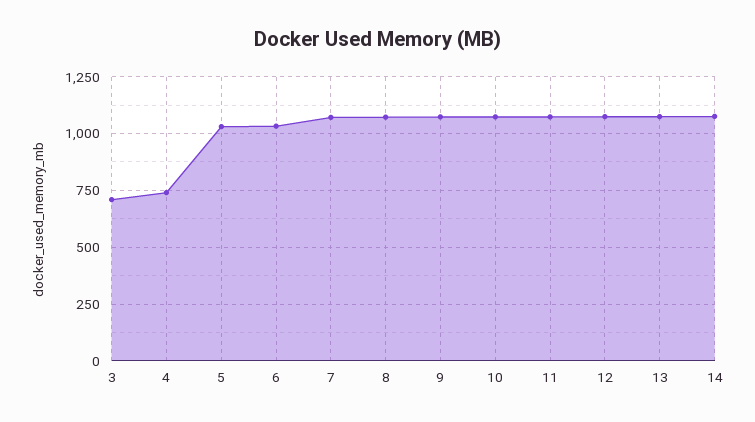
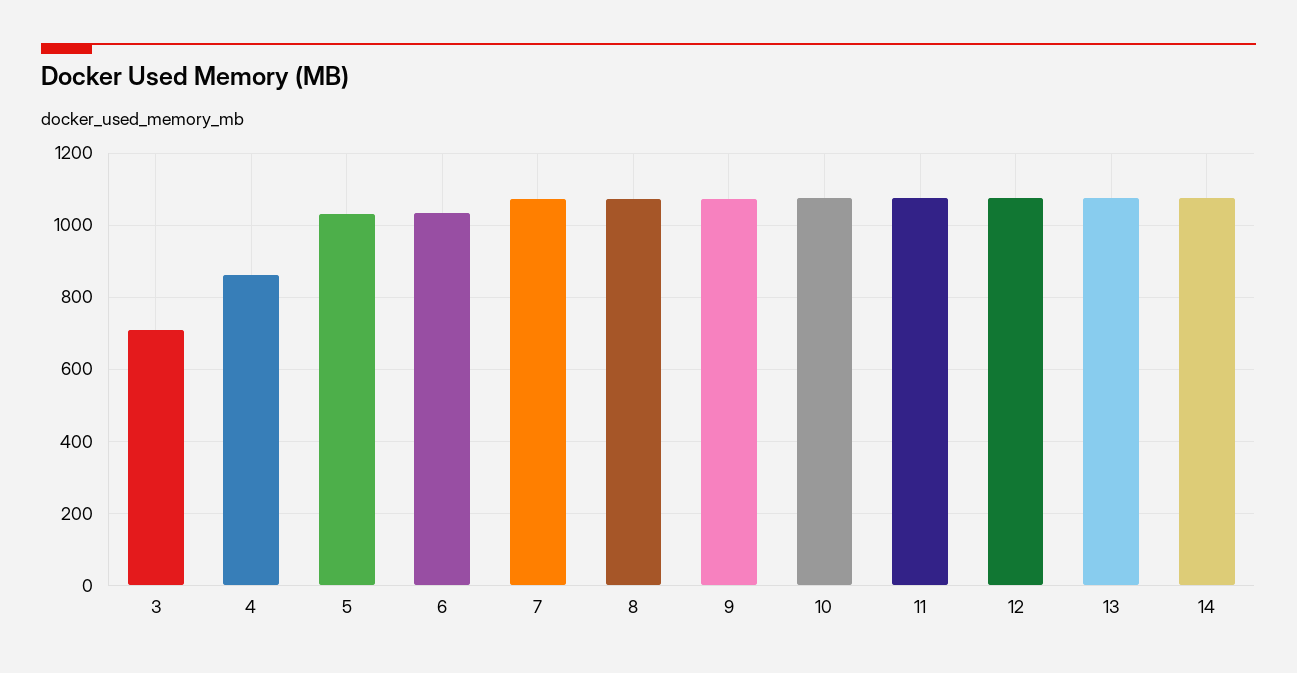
4: 750 -> 860

